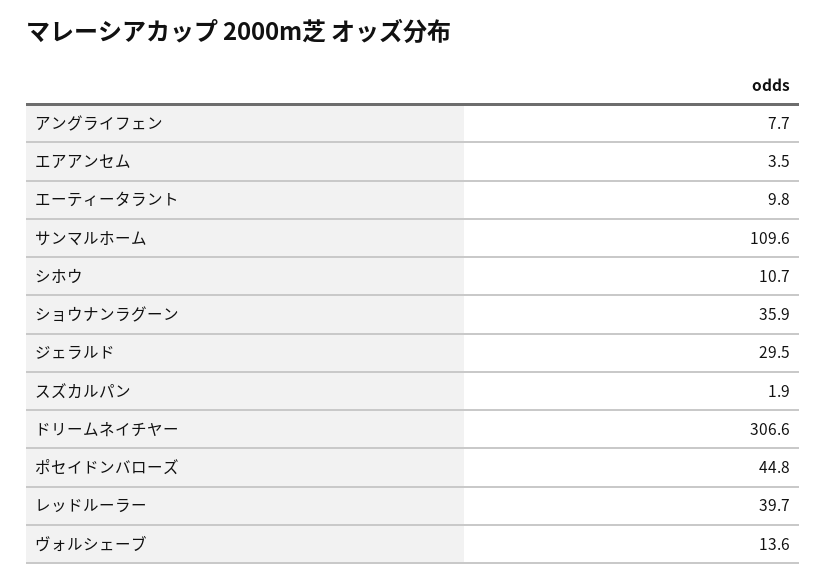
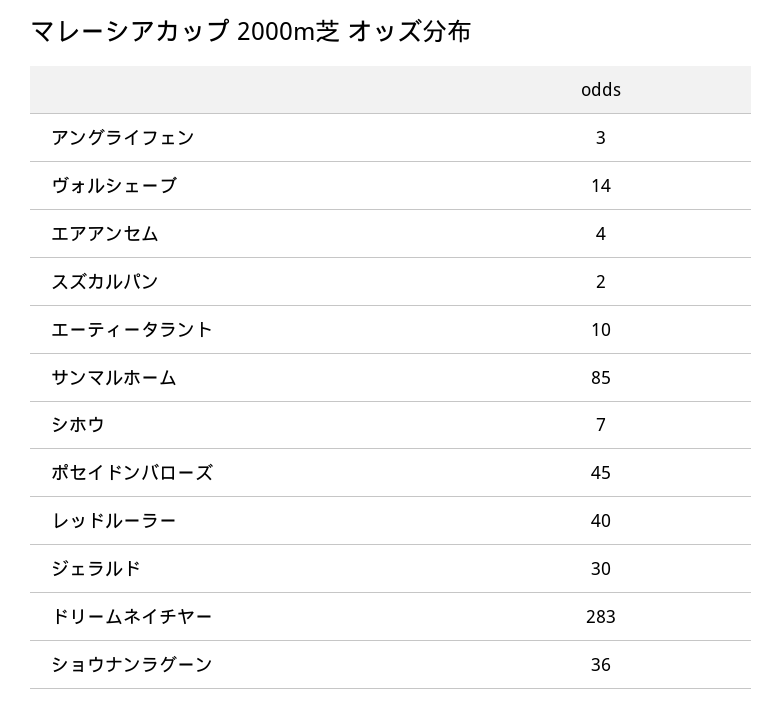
アングライフェン: 7.7 -> 3
サンマルホーム: 109.6 -> 85
シホウ: 10.7 -> 7
ドリームネイチヤー: 306.6 -> 283

